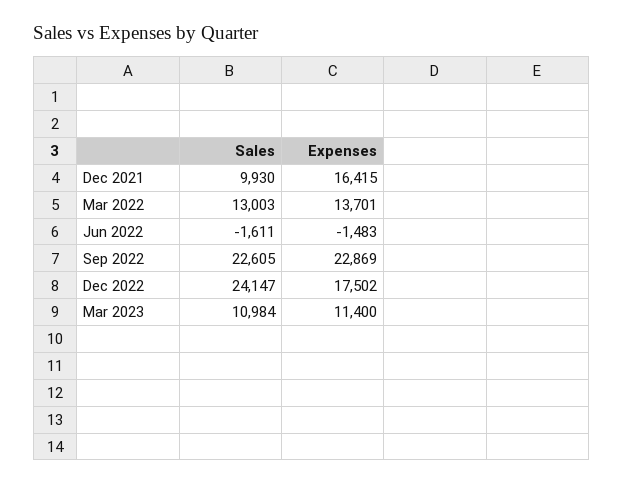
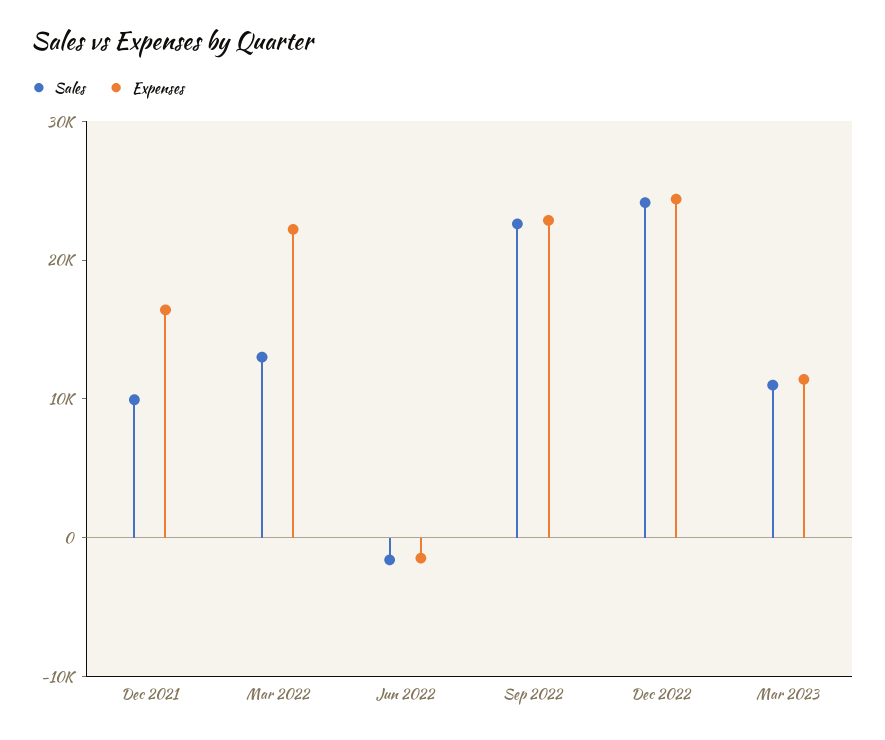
Expenses, Mar 2022: 13701 -> 22000
Expenses, Dec 2022: 17502 -> 24000

